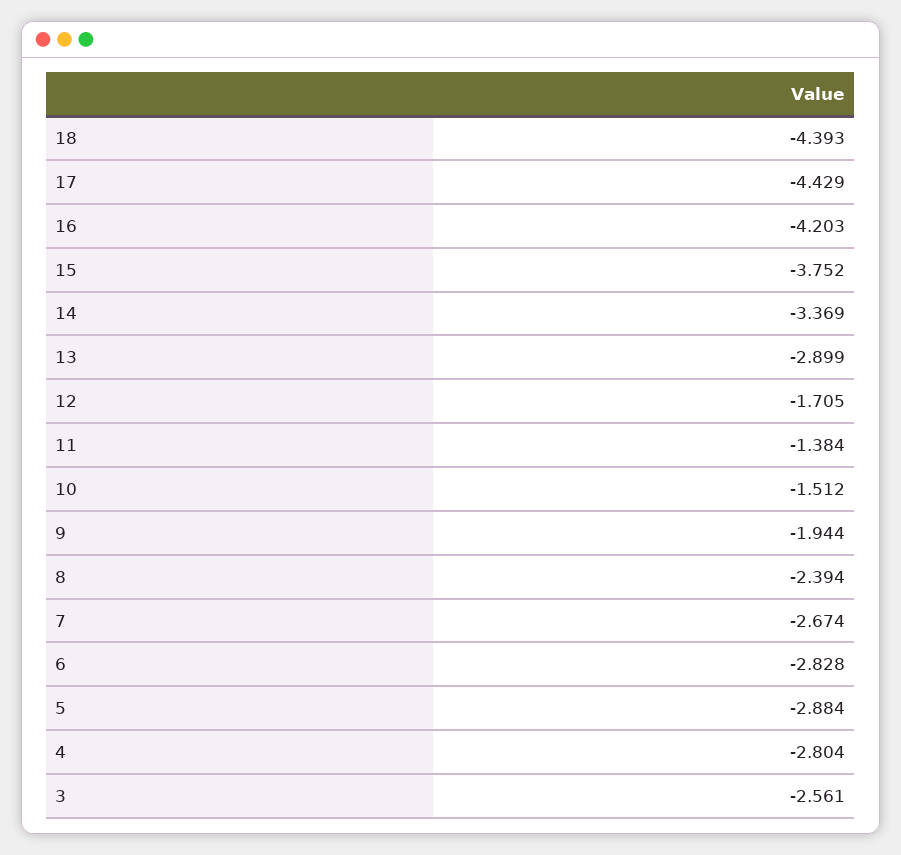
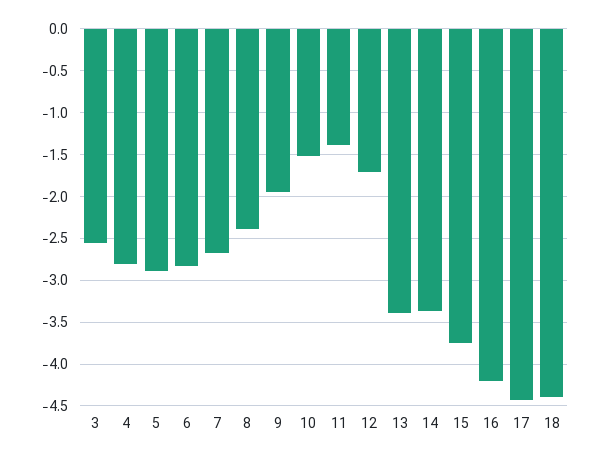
13: -2.899 -> -3.4

